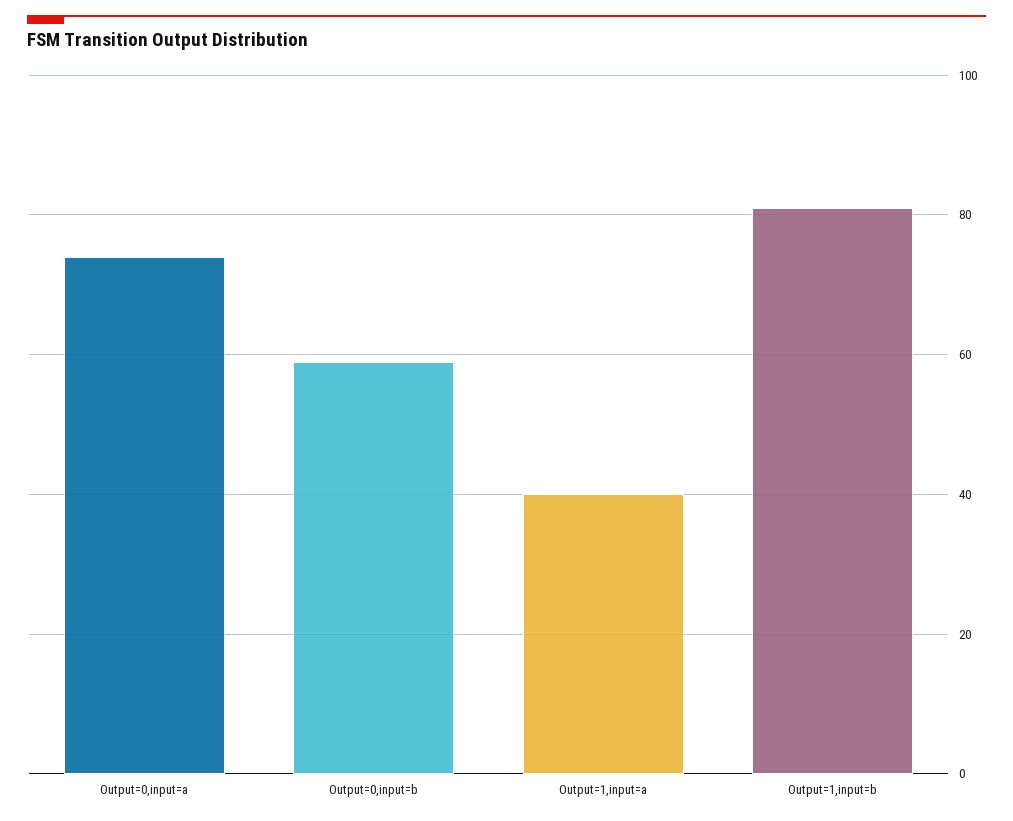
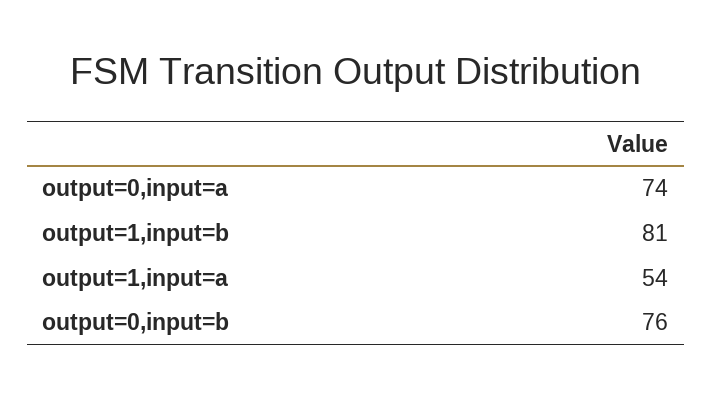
Output=0,input=b: 60 -> 76
Output=1,input=a: 40 -> 54

